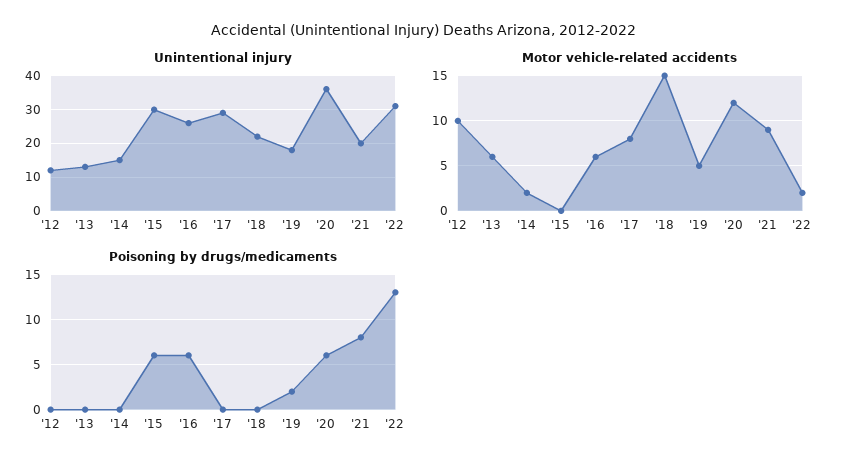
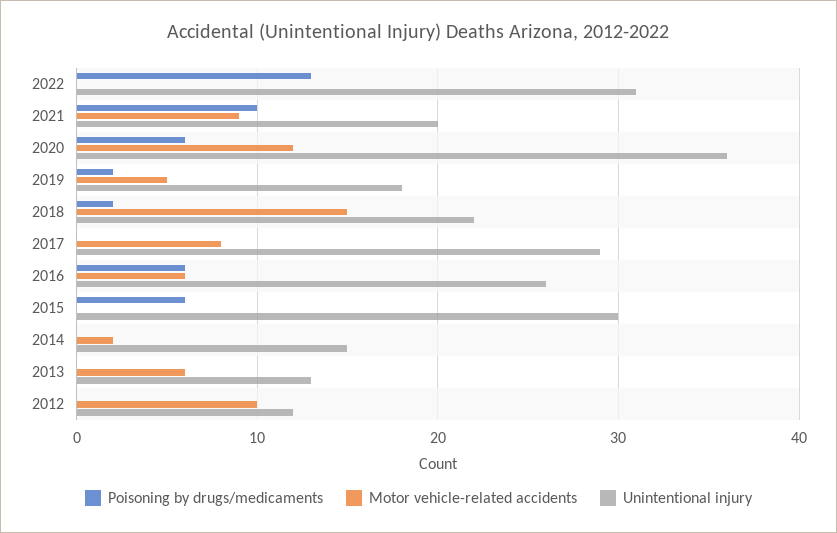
Motor vehicle-related accidents, '22: 2 -> 0
Poisoning by drugs/medicaments, '18: 0 -> 2
Poisoning by drugs/medicaments, '21: 8 -> 10

